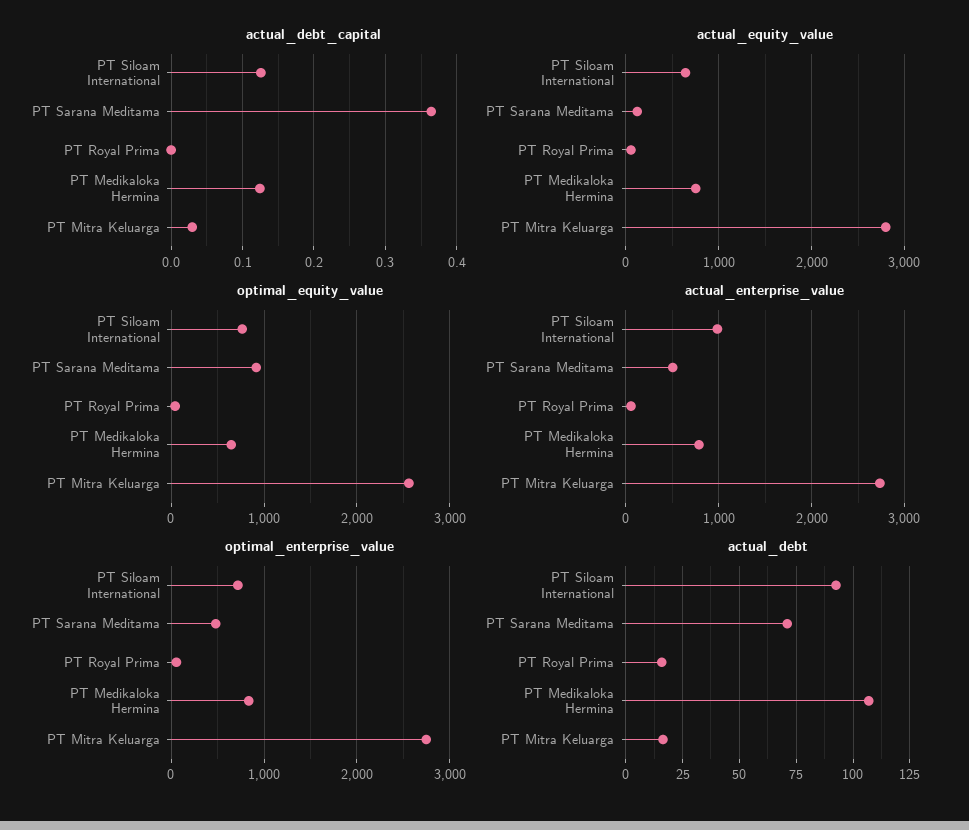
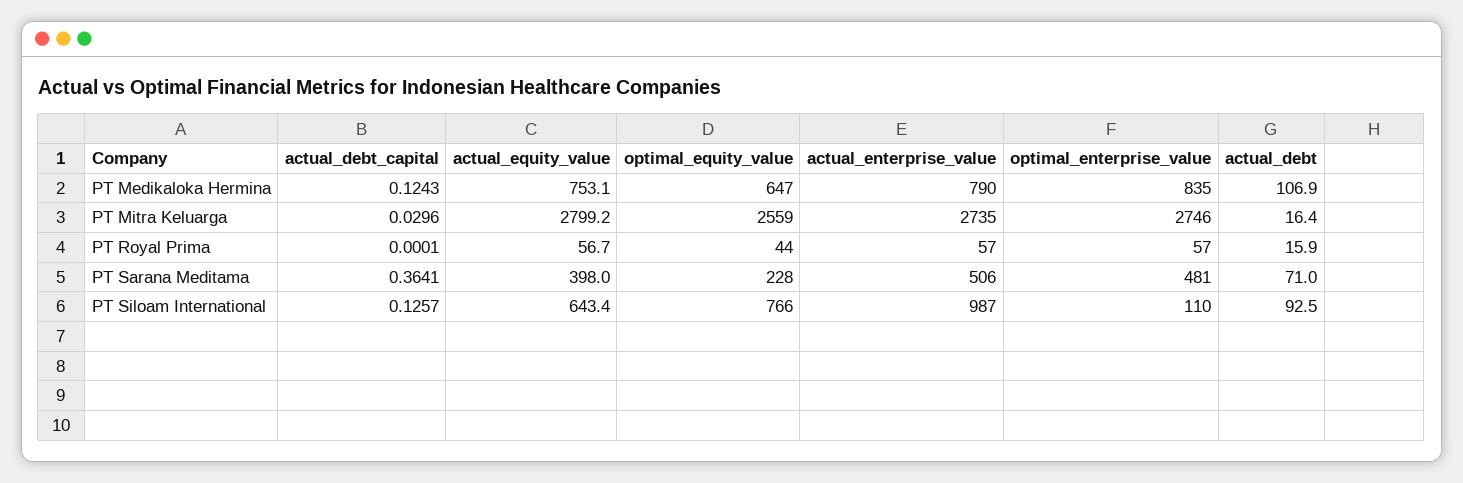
actual_equity_value, PT Sarana Meditama: 100 -> 398
optimal_equity_value, PT Sarana Meditama: 900 -> 228
optimal_enterprise_value, PT Siloam International: 700 -> 110

